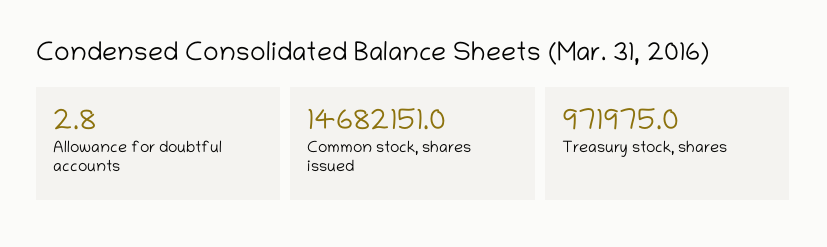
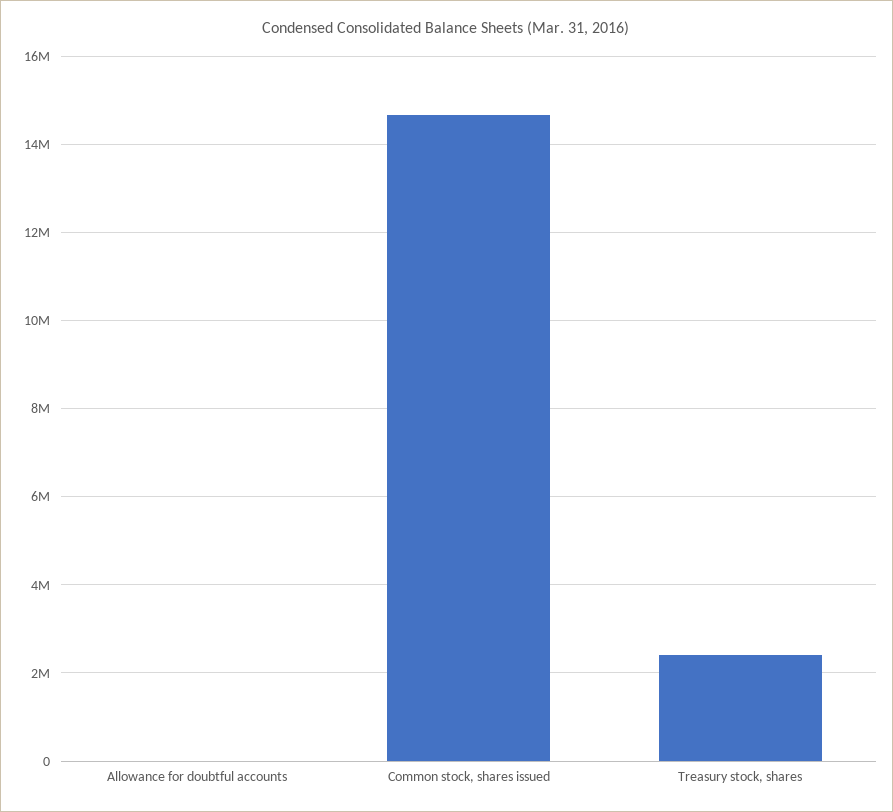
Treasury stock, shares: 971975 -> 2400000

